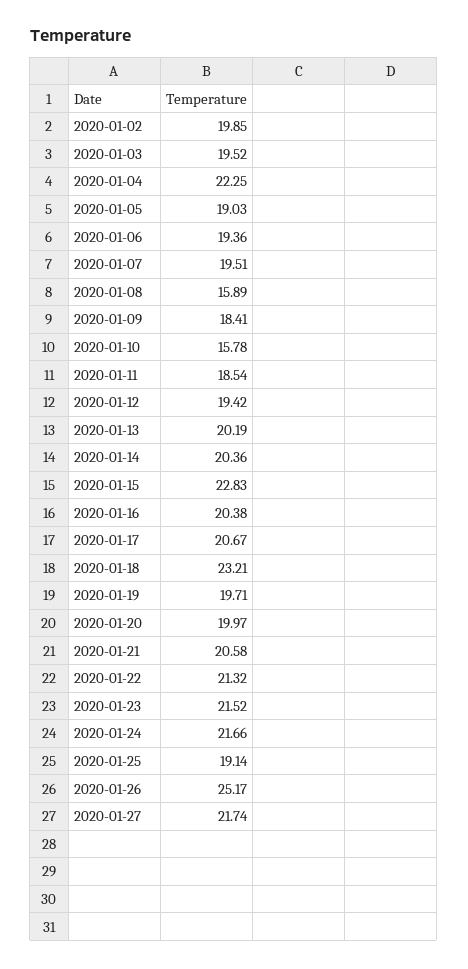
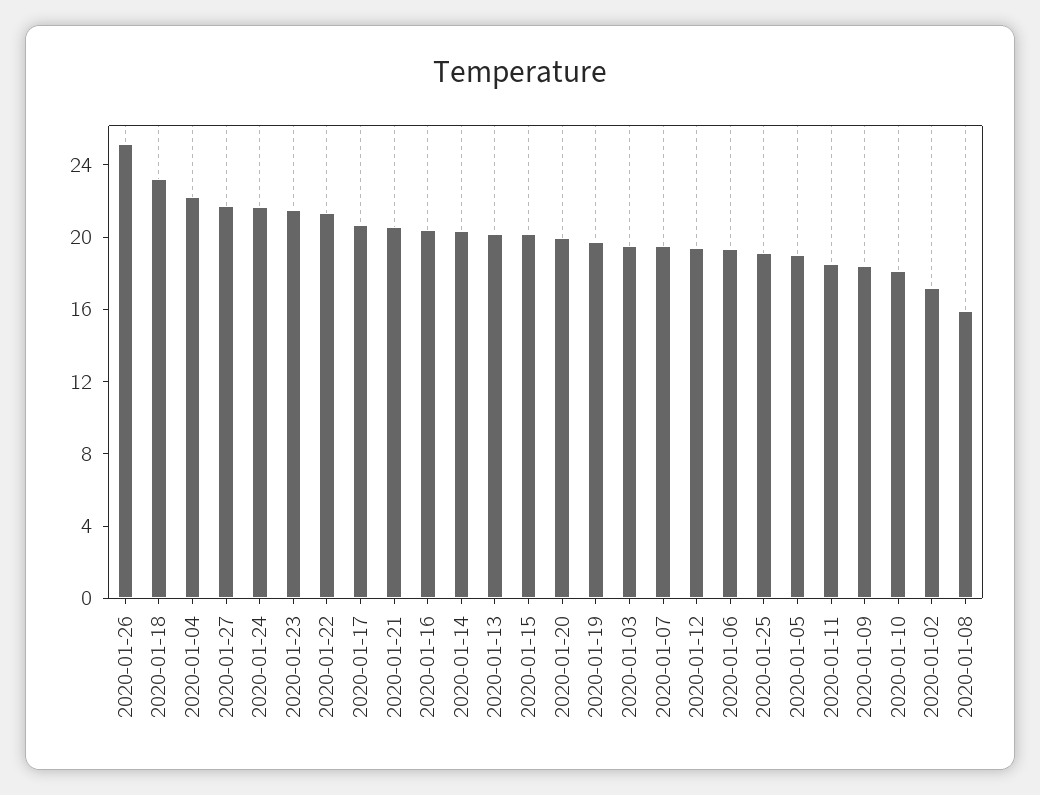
2020-01-02: 19.85 -> 17
2020-01-10: 15.78 -> 18
2020-01-15: 22.83 -> 20

